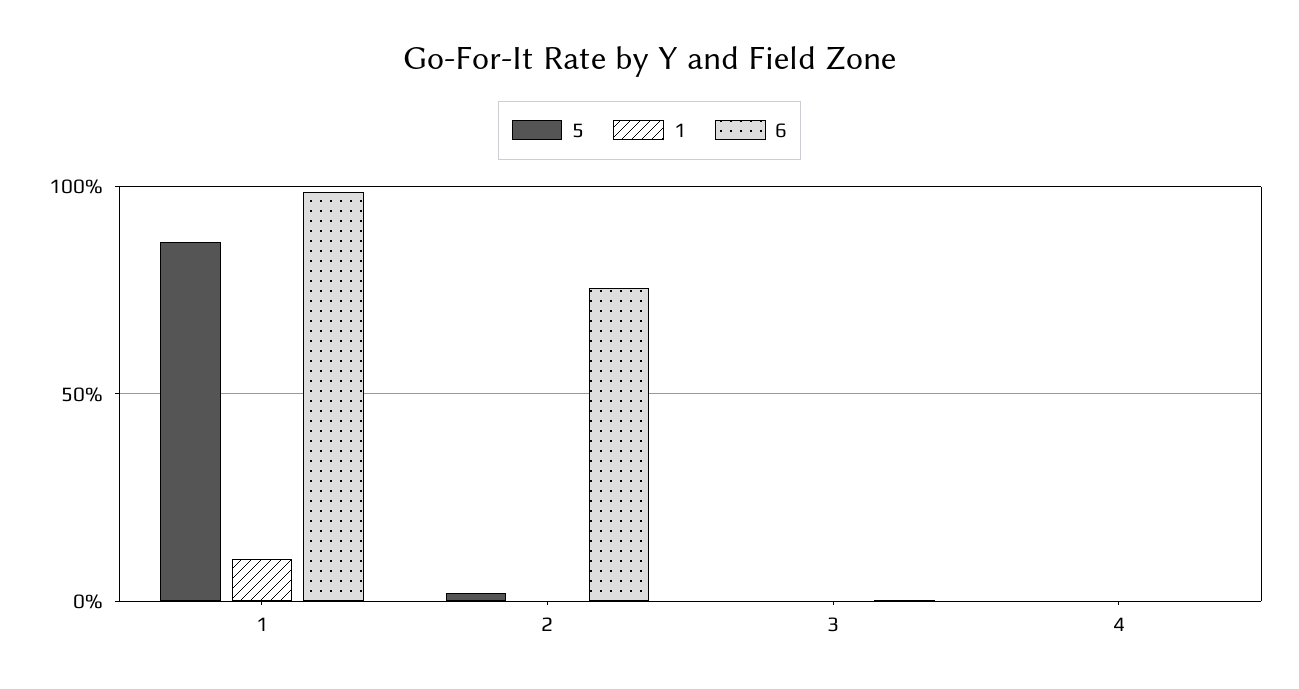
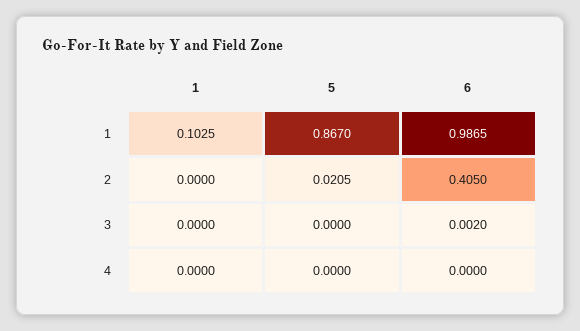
6, 2: 0.75 -> 0.405

